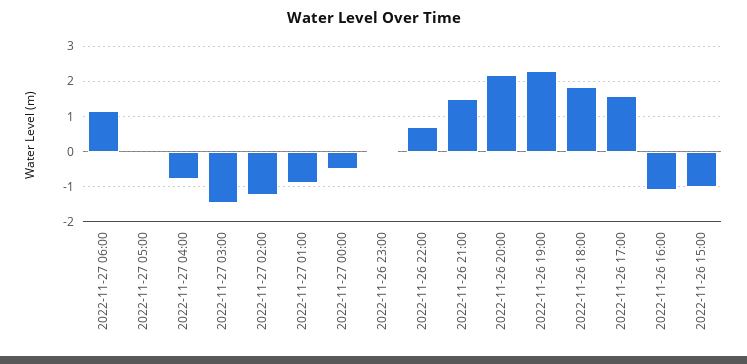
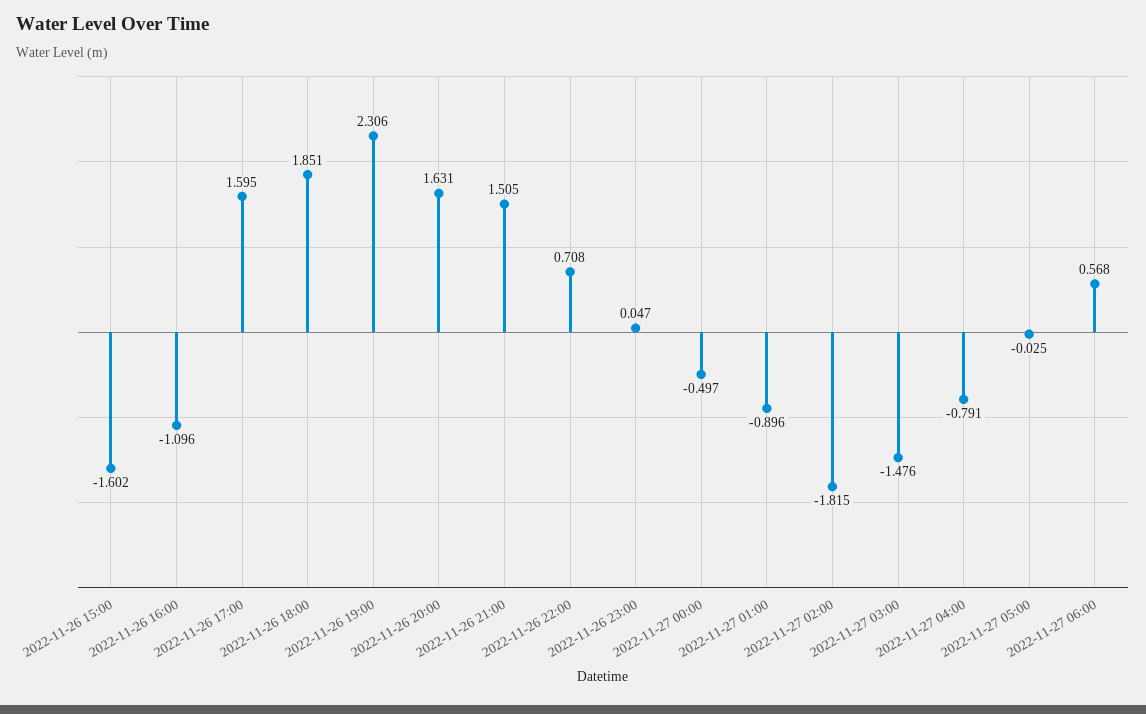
2022-11-27 06:00: 1.2 -> 0.568
2022-11-27 02:00: -1.2 -> -1.815
2022-11-26 20:00: 2.2 -> 1.631
2022-11-26 15:00: -1 -> -1.602

